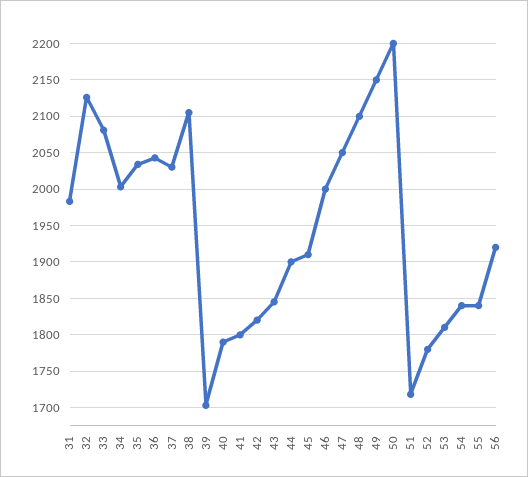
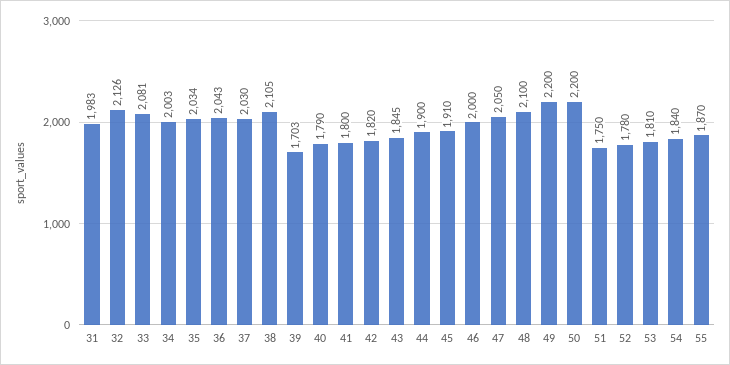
49: 2150 -> 2200
51: 1720 -> 1750
55: 1840 -> 1870
56: 1920 -> none

